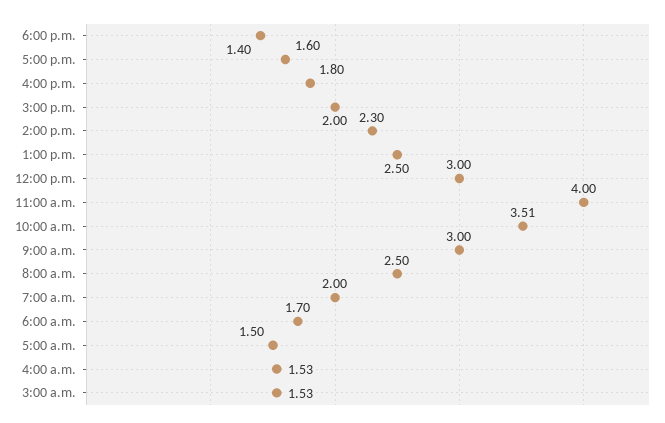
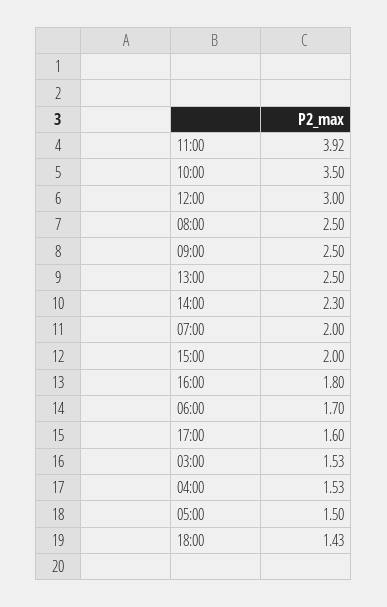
6:00 p.m.: 1.4 -> 1.43
11:00 a.m.: 4 -> 3.92
10:00 a.m.: 3.51 -> 3.5
9:00 a.m.: 3 -> 2.5

